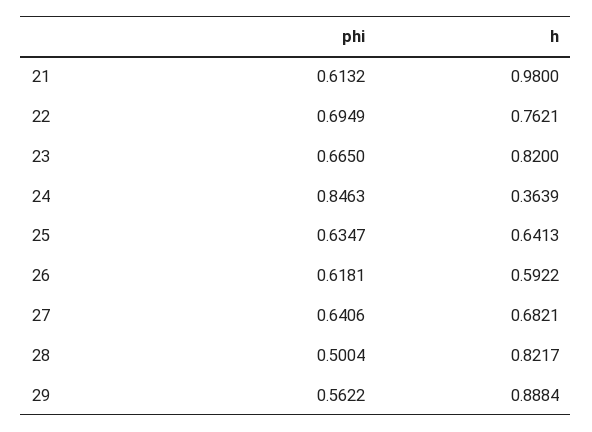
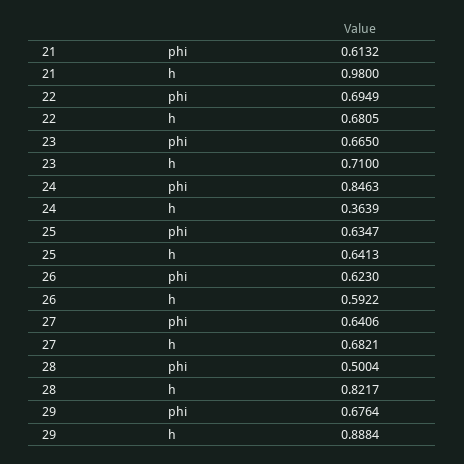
h, 22: 0.7621 -> 0.6805
h, 23: 0.82 -> 0.71
phi, 26: 0.6181 -> 0.623
phi, 29: 0.5622 -> 0.6764

